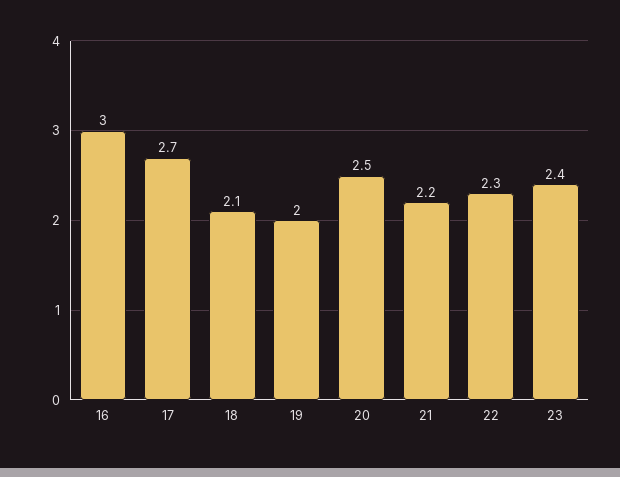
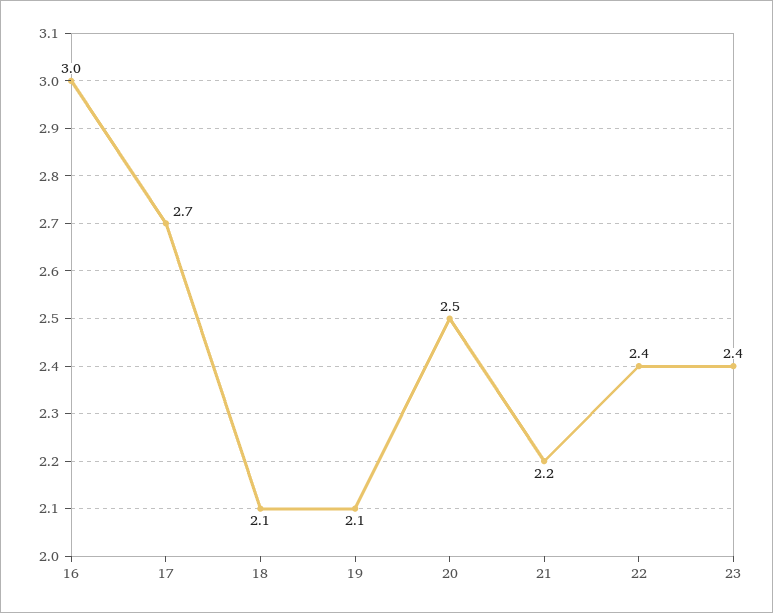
19: 2 -> 2.1
22: 2.3 -> 2.4

